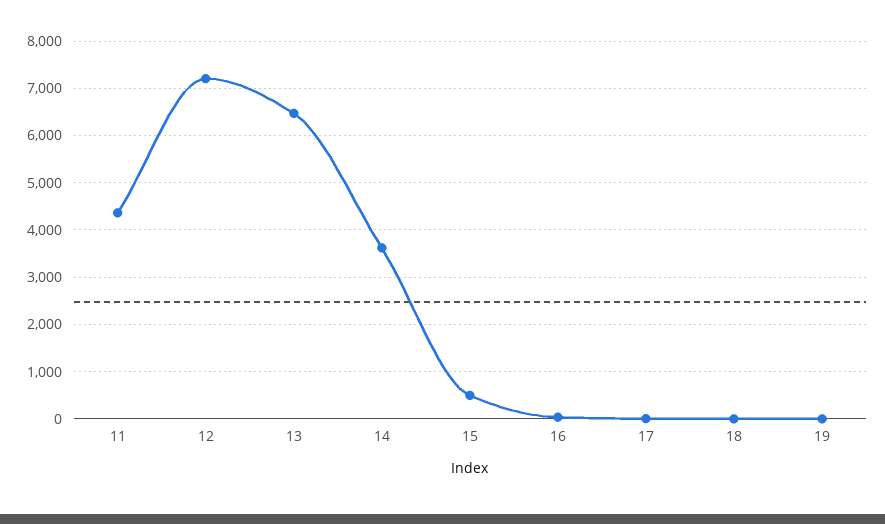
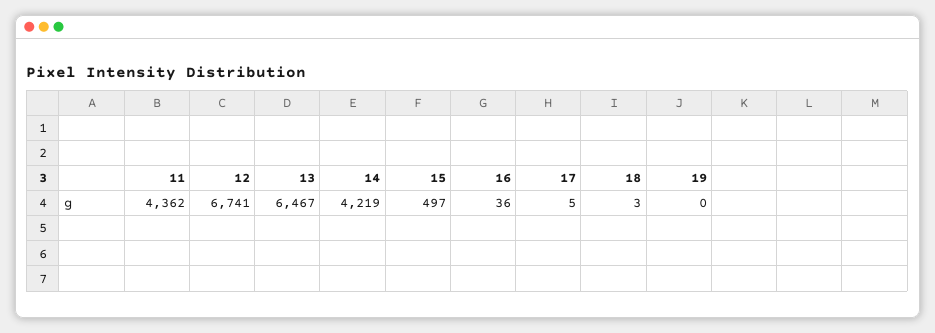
12: 7200 -> 6741
14: 3600 -> 4219

